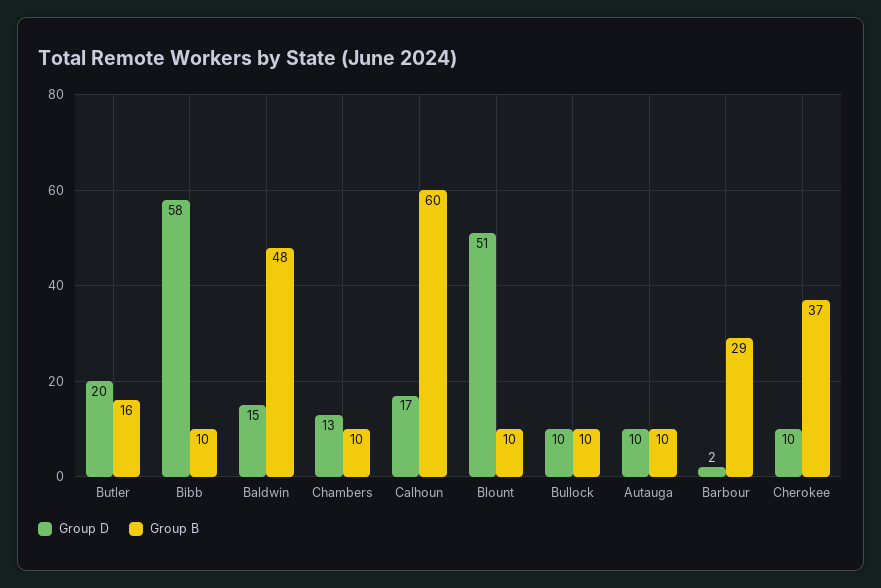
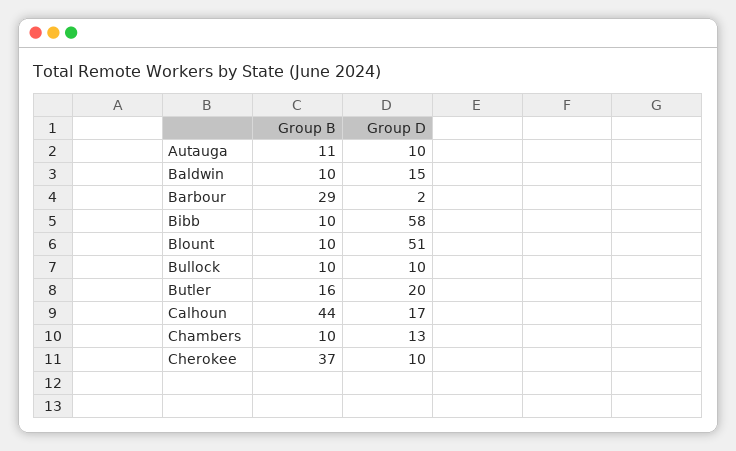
Group B, Baldwin: 48 -> 10
Group B, Calhoun: 60 -> 44
Group B, Autauga: 10 -> 11

